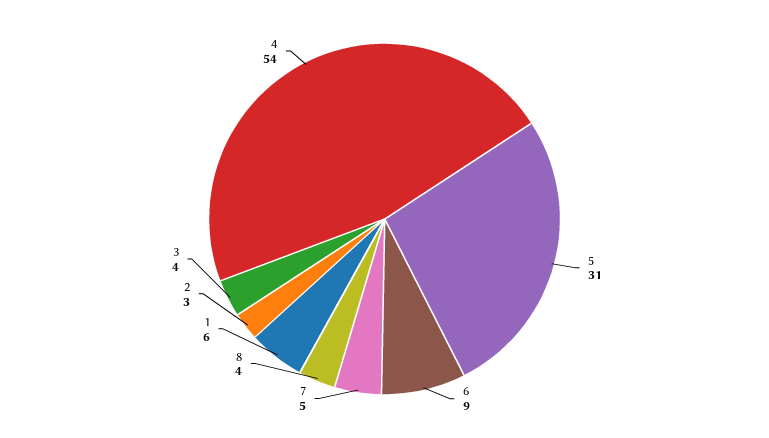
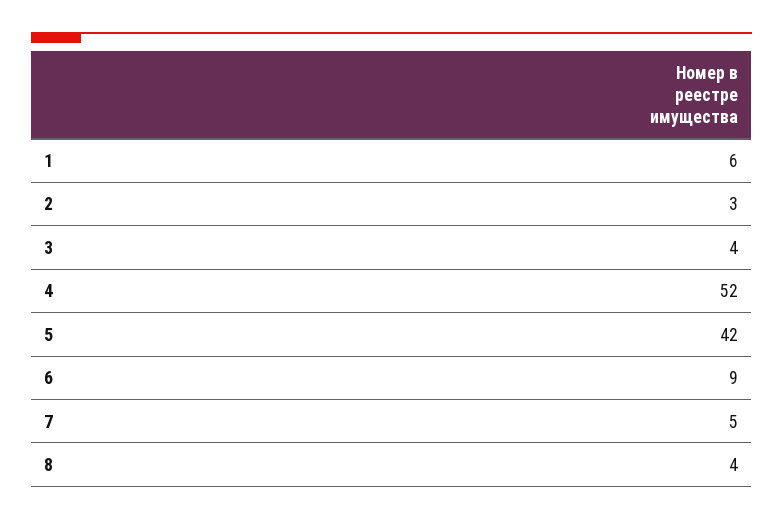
5: 31 -> 42
4: 54 -> 52

